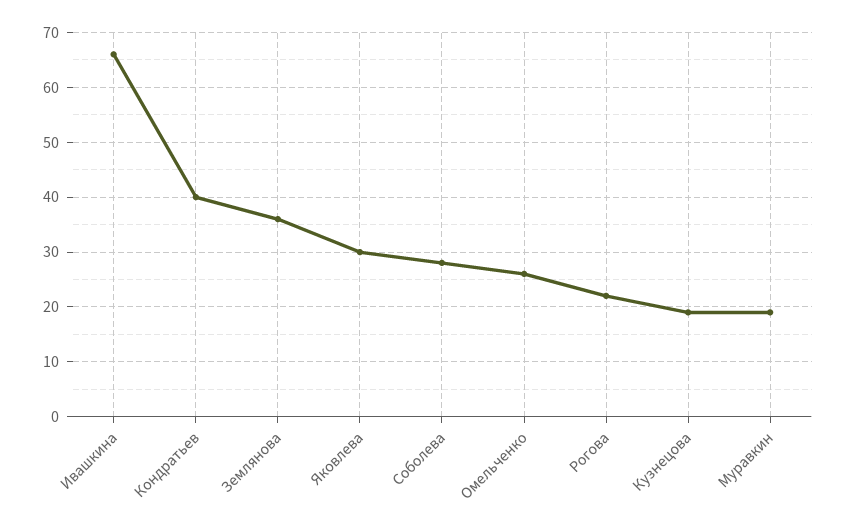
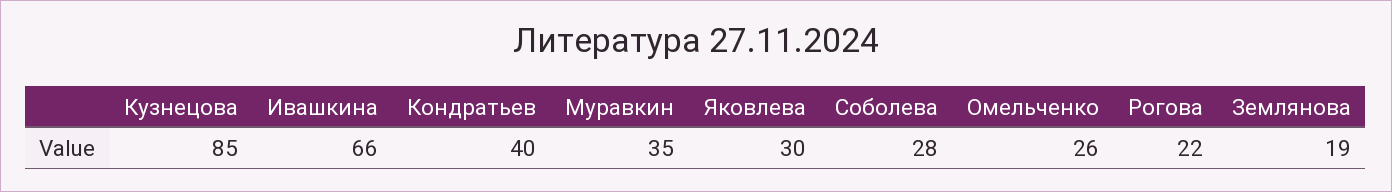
Землянова: 35 -> 19
Кузнецова: 20 -> 85
Муравкин: 20 -> 35

